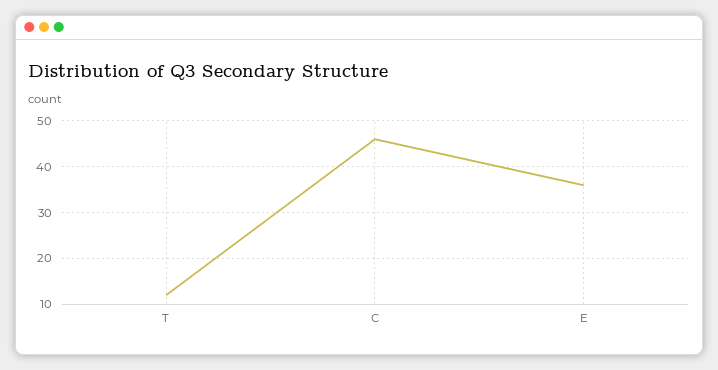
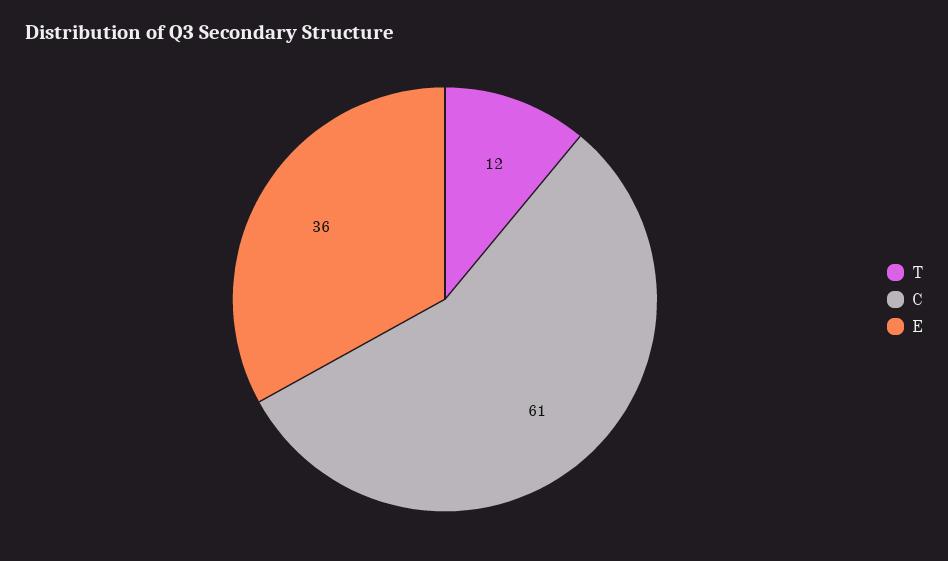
C: 45 -> 61

